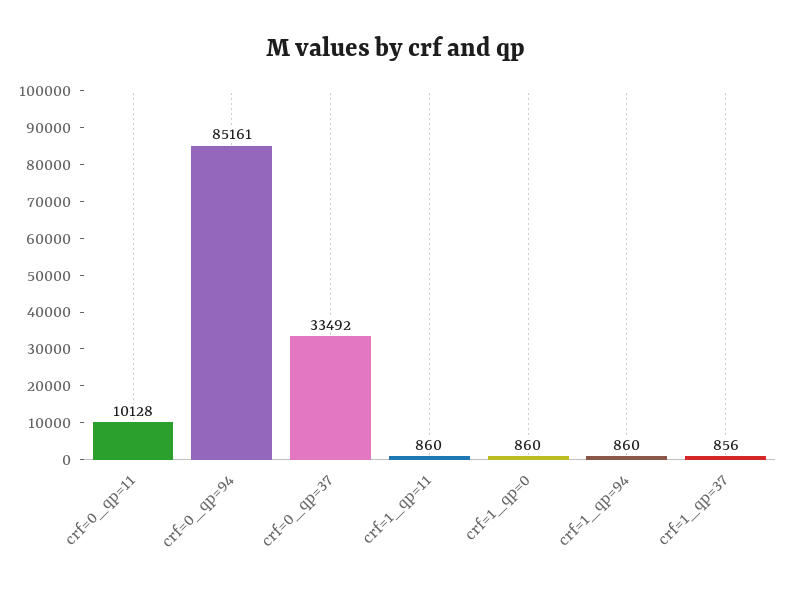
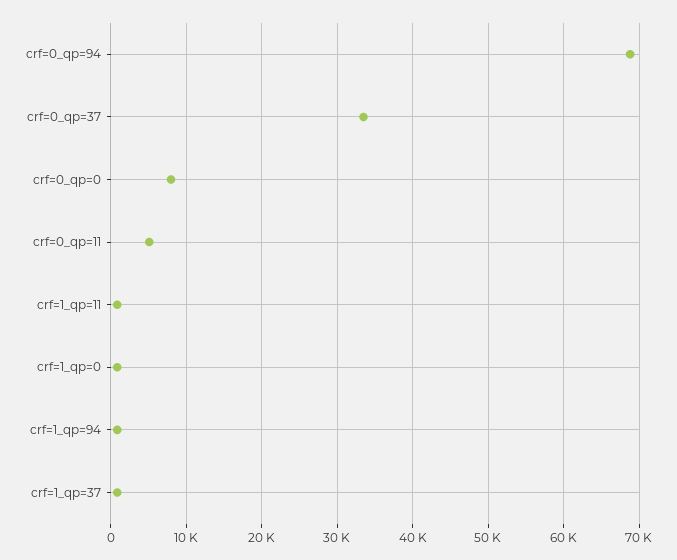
crf=0_qp=11: 10128 -> 5000
crf=0_qp=94: 85161 -> 69000
crf=0_qp=0: none -> 8000

